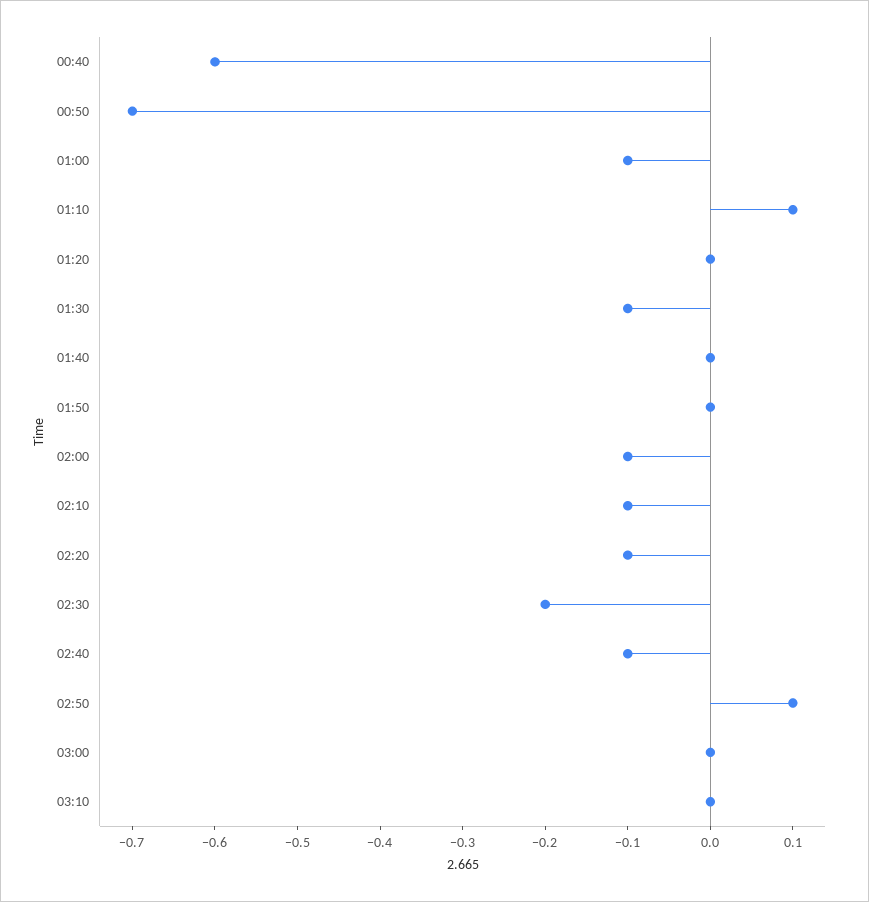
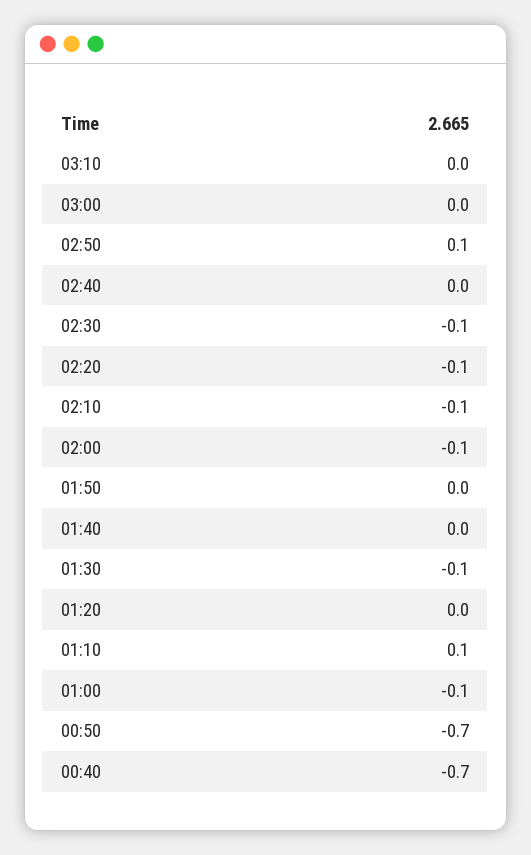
00:40: -0.6 -> -0.7
02:30: -0.2 -> -0.1
02:40: -0.1 -> 0

